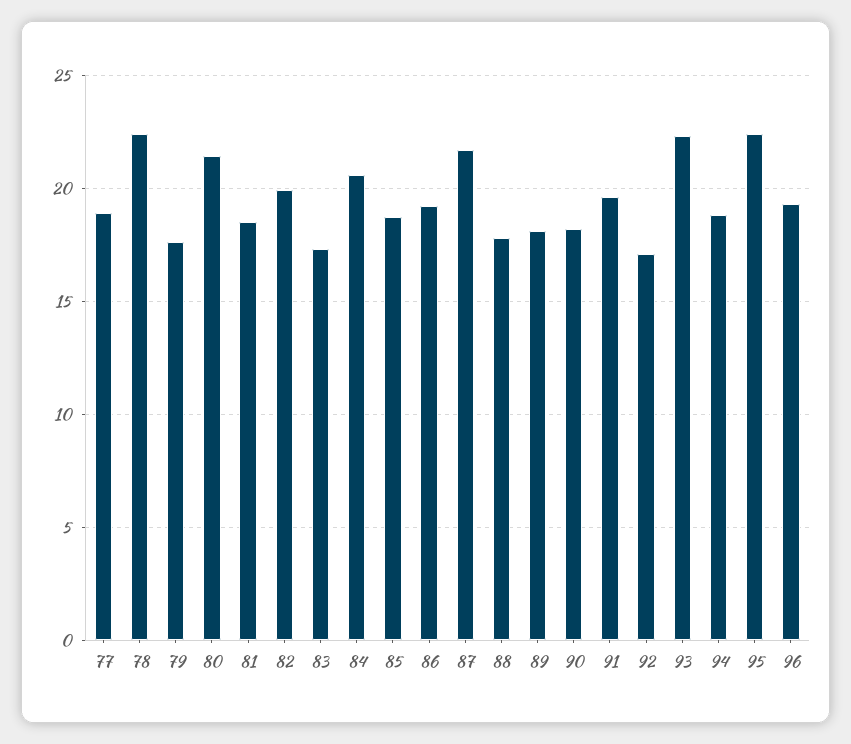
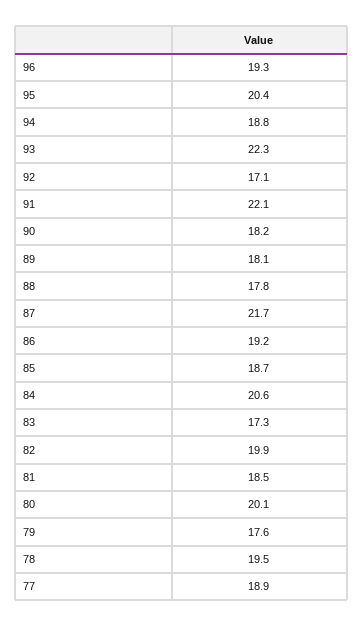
78: 22.5 -> 19.5
80: 21.5 -> 20.1
91: 19.5 -> 22.1
95: 22.5 -> 20.4

